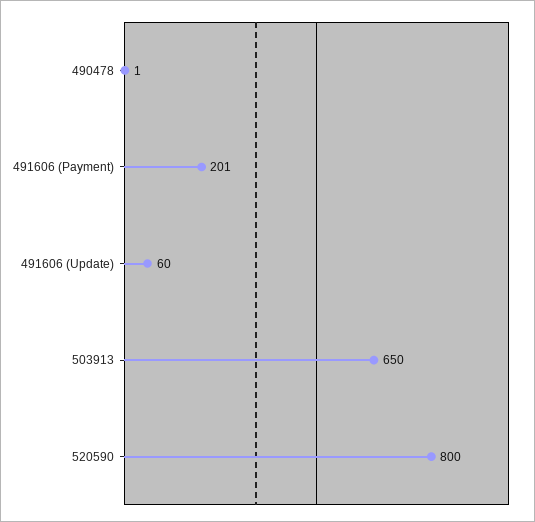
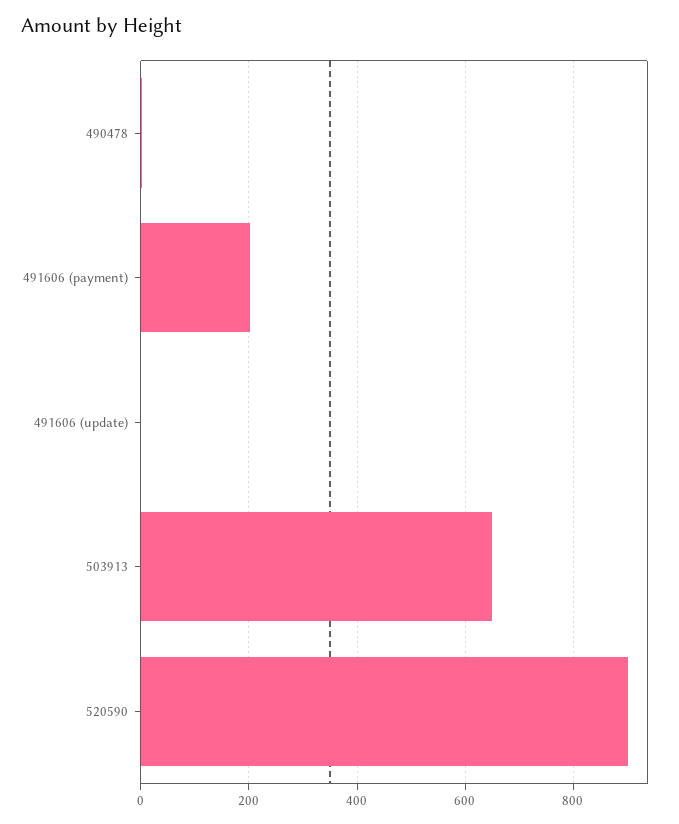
491606 (Update): 60 -> 0
520590: 800 -> 900

